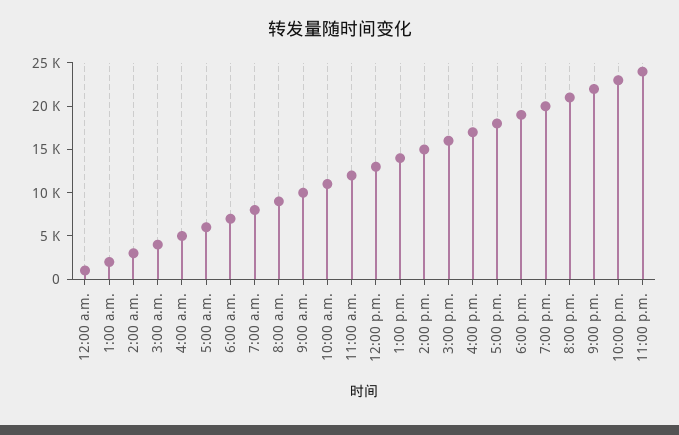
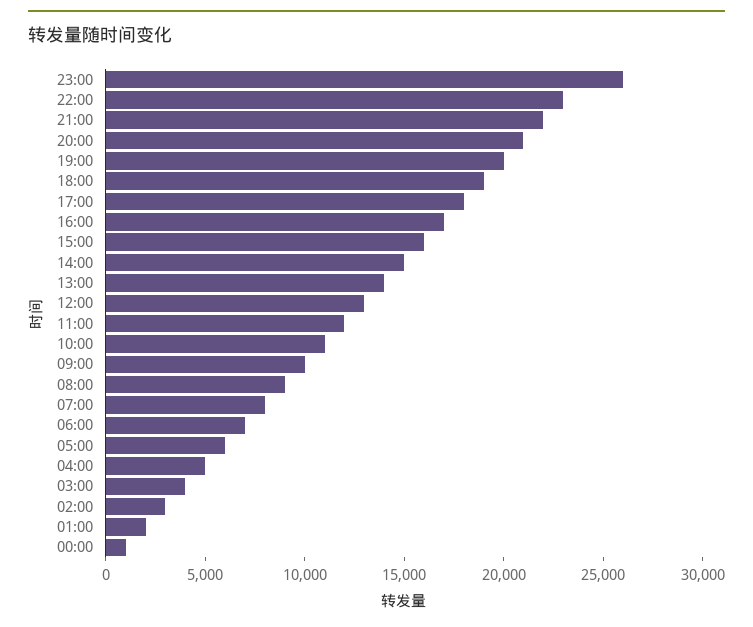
11:00 p.m.: 24000 -> 26000

